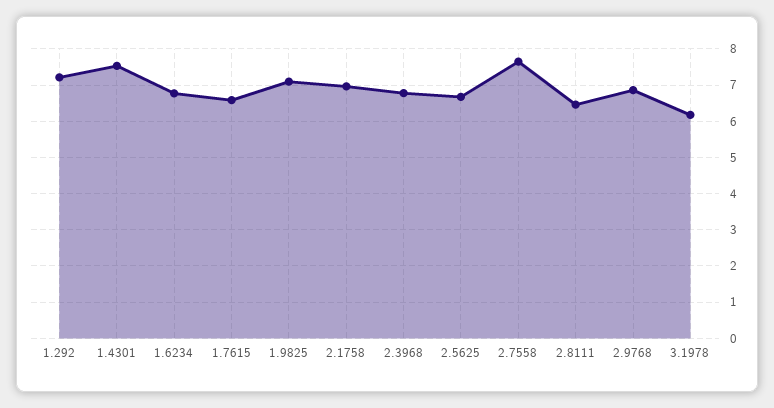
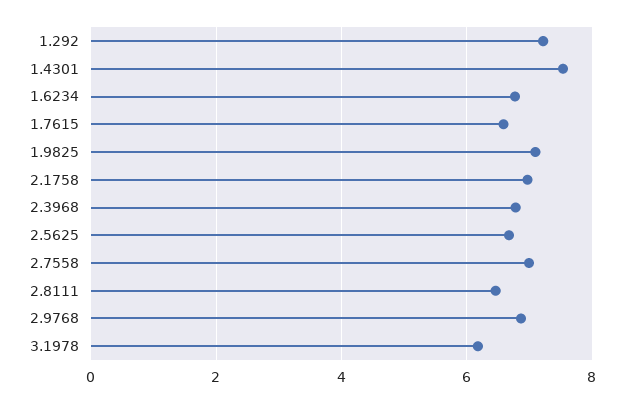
2.7558: 7.6 -> 7

